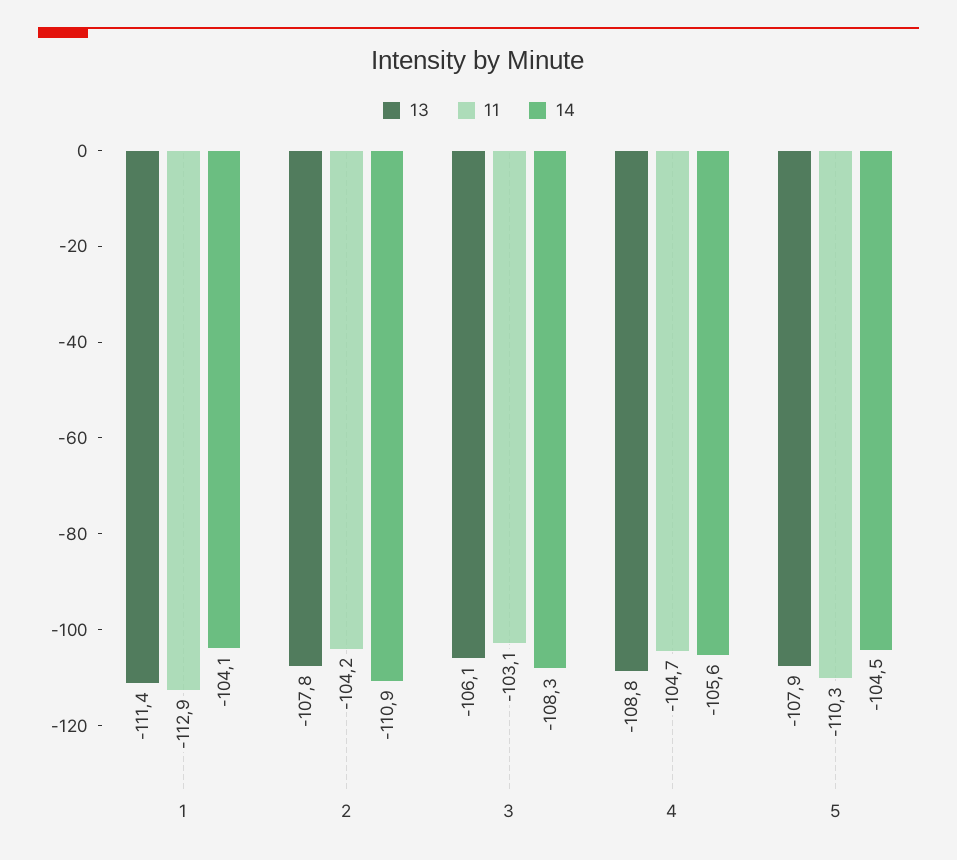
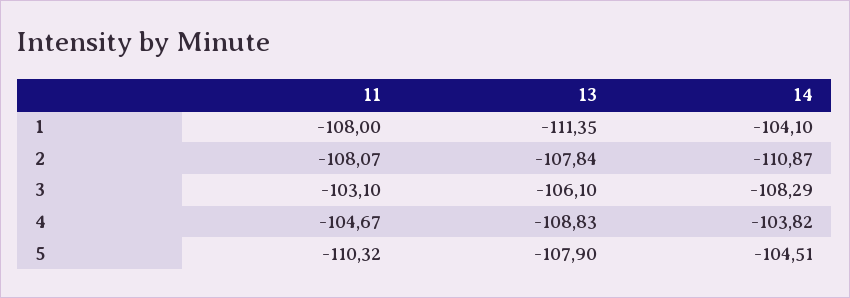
11, 1: -112.9 -> -108
11, 2: -104.2 -> -108.07
14, 4: -105.6 -> -103.82

